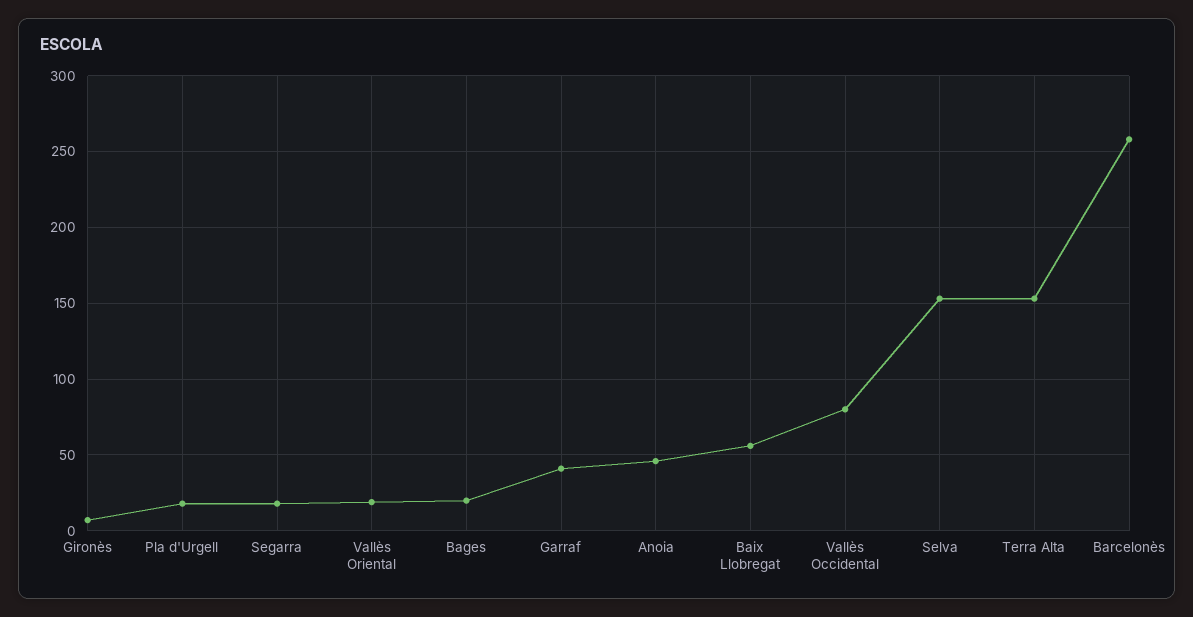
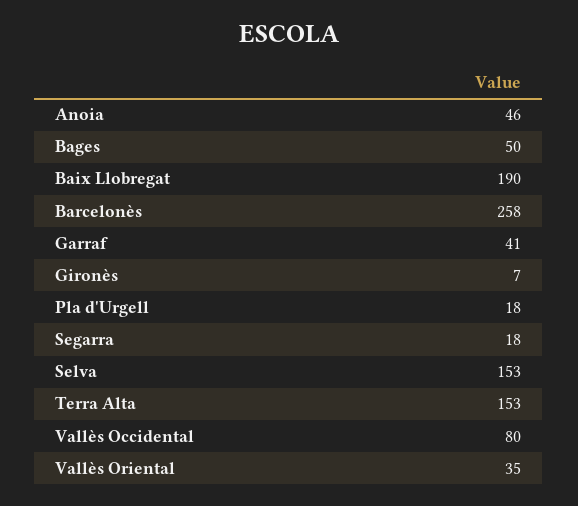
Vallès Oriental: 20 -> 35
Bages: 20 -> 50
Baix Llobregat: 55 -> 190

